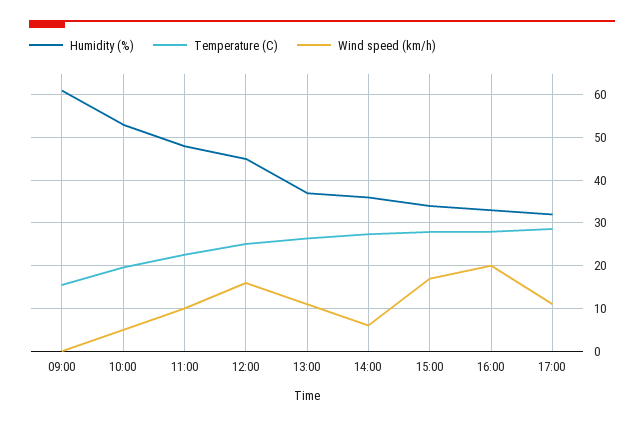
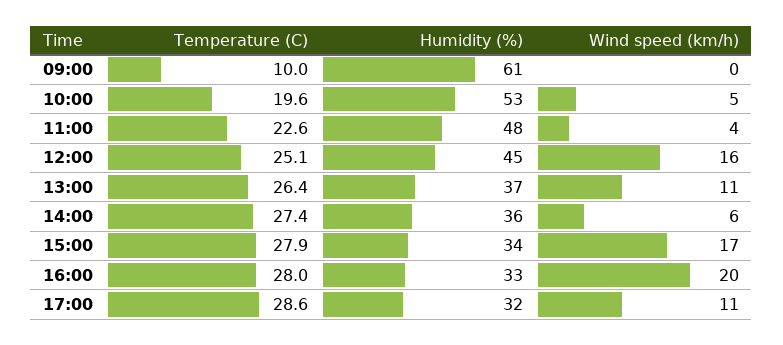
Temperature (C), 09:00: 16 -> 10
Wind speed (km/h), 11:00: 10 -> 4

